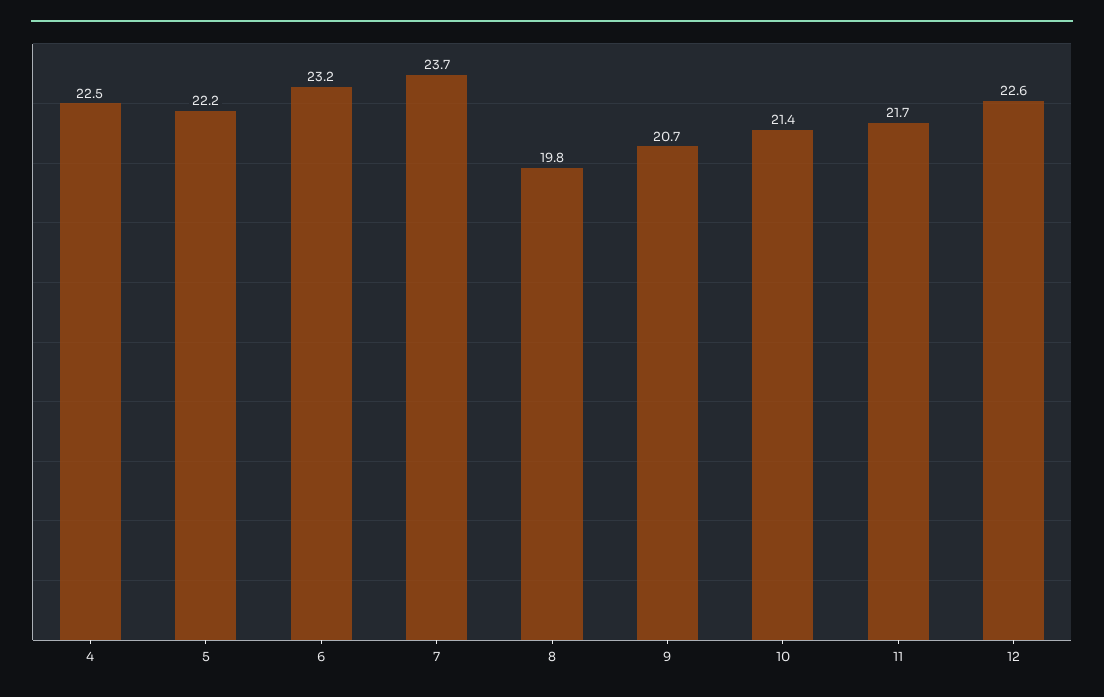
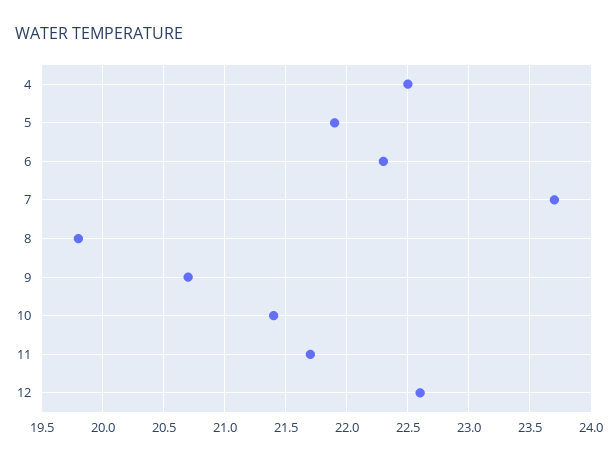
5: 22.2 -> 21.9
6: 23.2 -> 22.3

